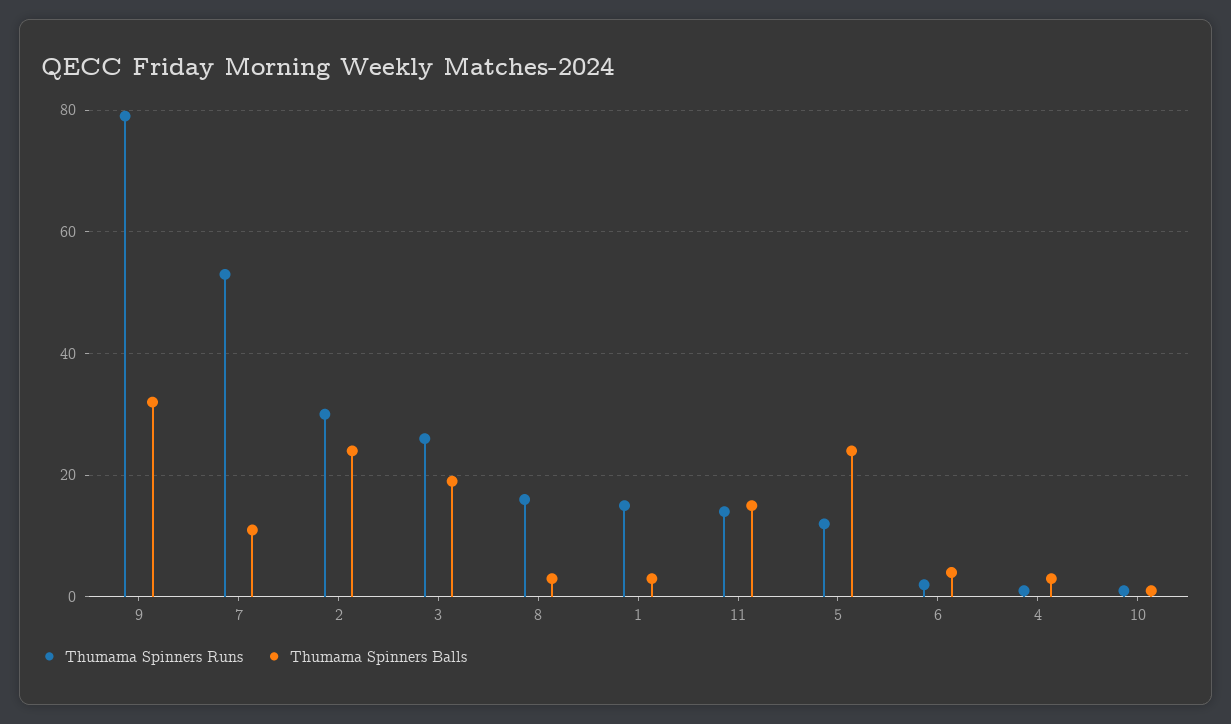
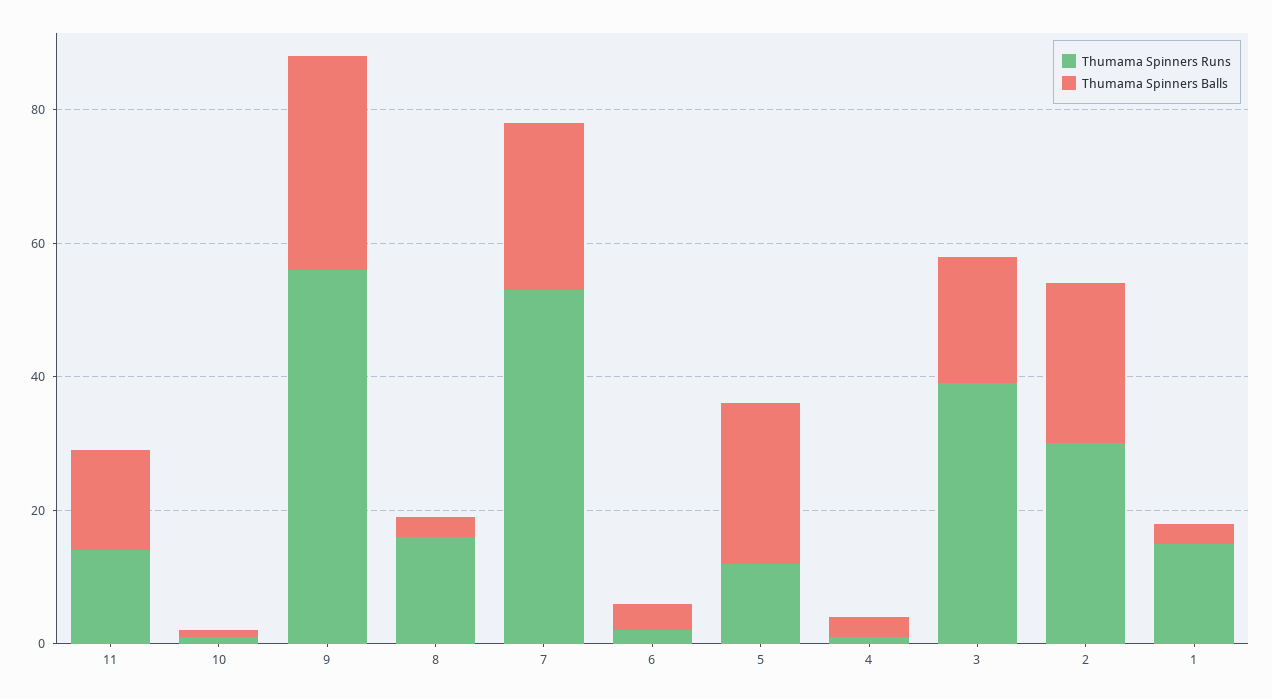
Thumama Spinners Runs, 9: 80 -> 55
Thumama Spinners Balls, 7: 10 -> 25
Thumama Spinners Runs, 3: 25 -> 40

